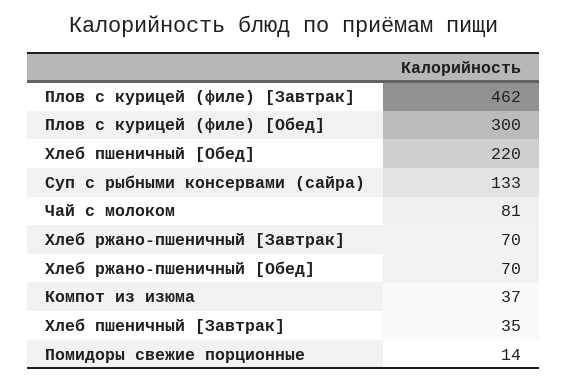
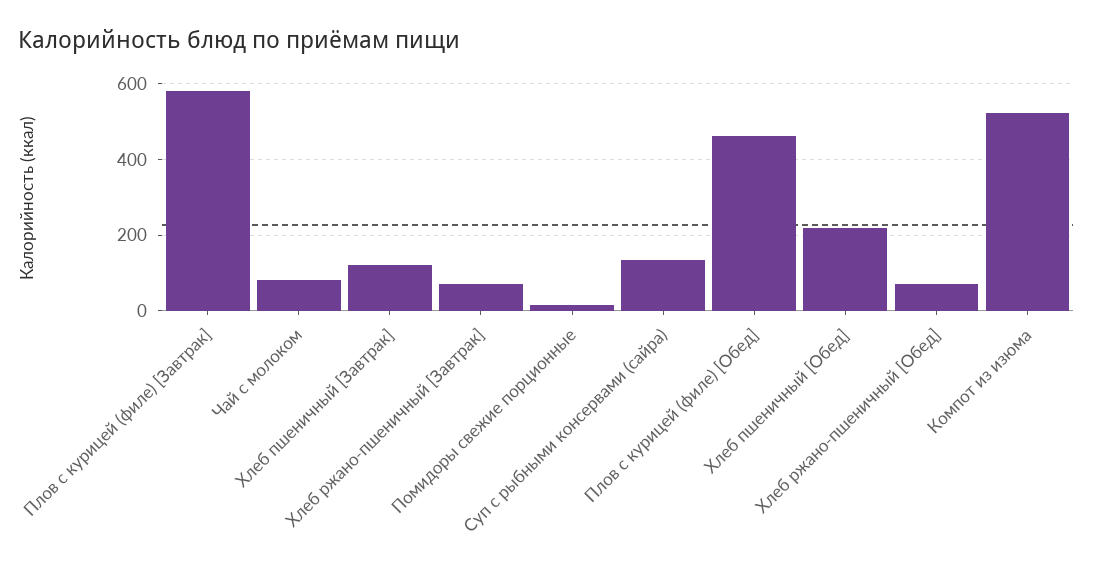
Плов с курицей (филе) [Завтрак]: 462 -> 580
Плов с курицей (филе) [Обед]: 300 -> 460
Компот из изюма: 37 -> 520
Хлеб пшеничный [Завтрак]: 35 -> 120

